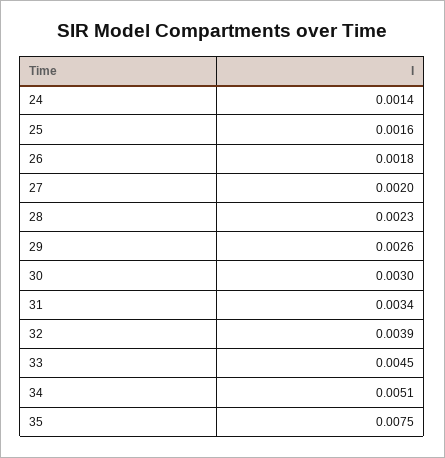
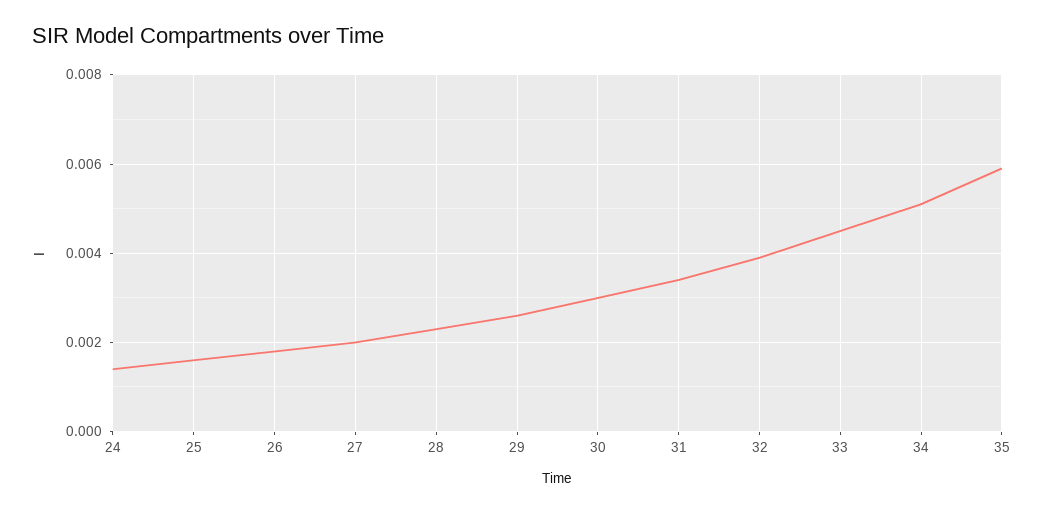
35: 0.0075 -> 0.006

